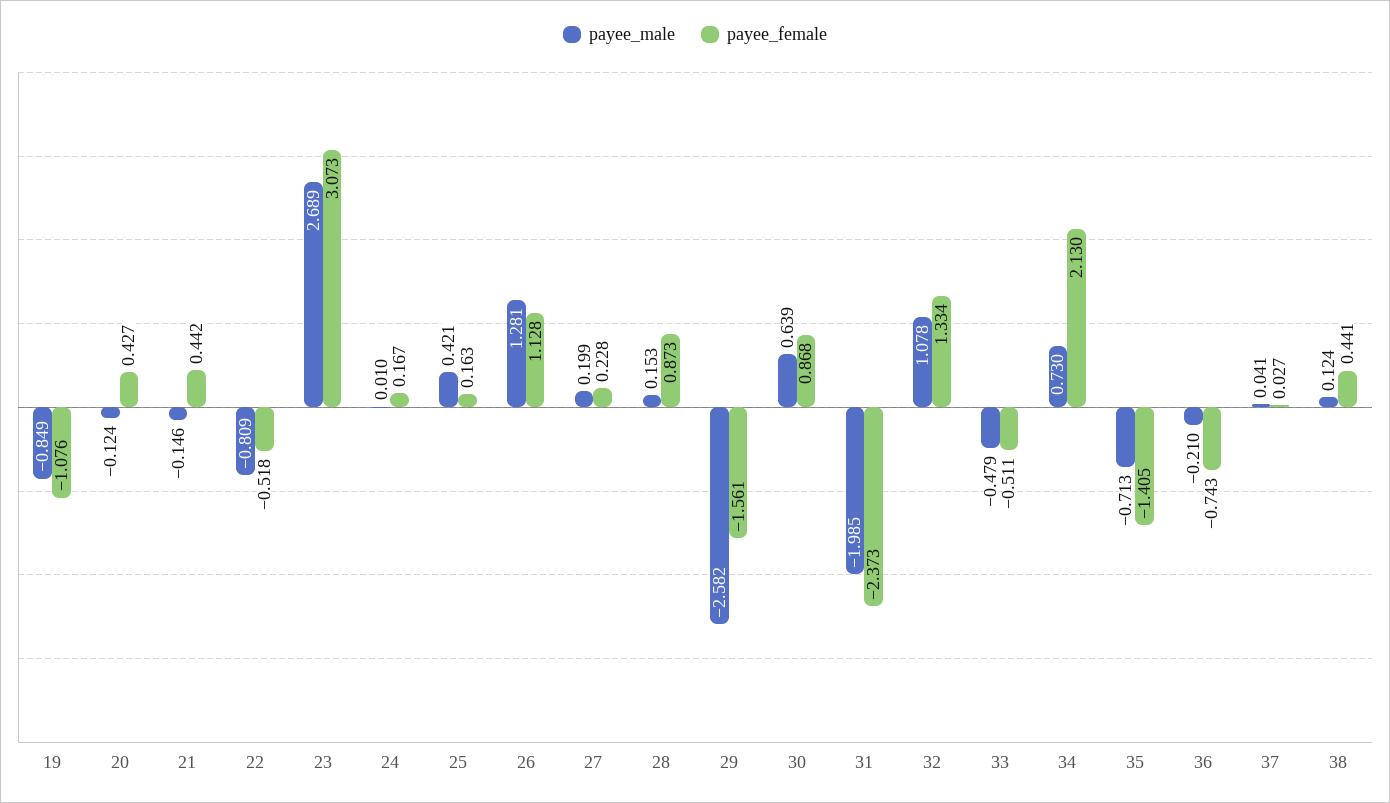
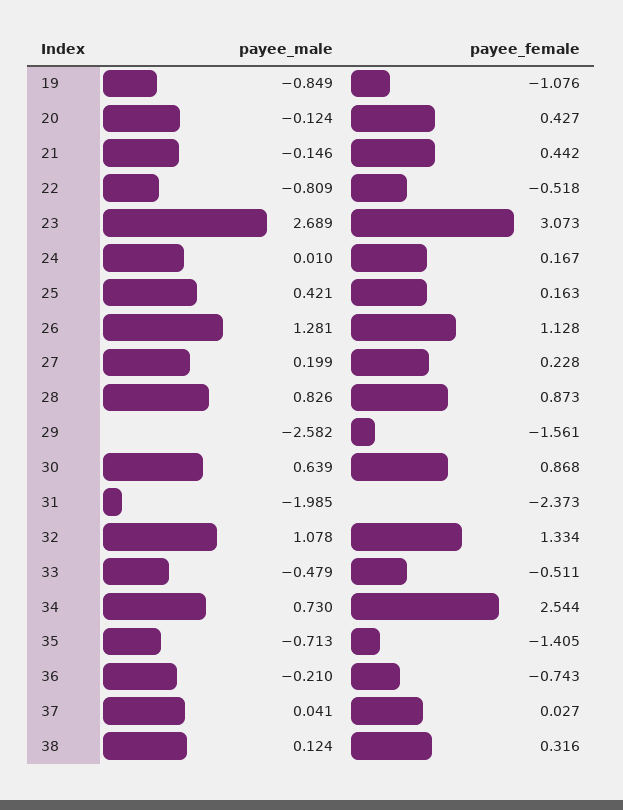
payee_male, 28: 0.153 -> 0.826
payee_female, 34: 2.13 -> 2.544
payee_female, 38: 0.441 -> 0.316

